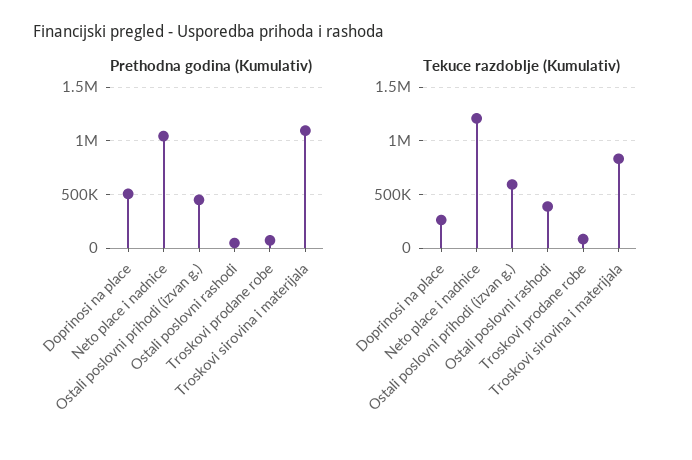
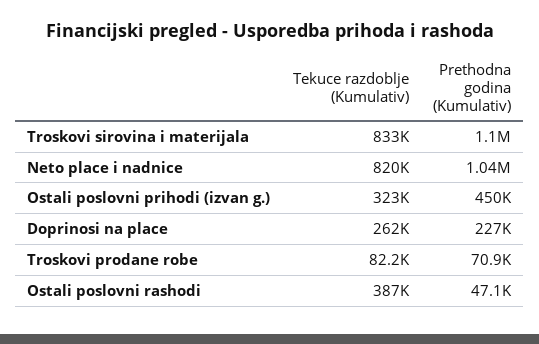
Prethodna godina (Kumulativ), Doprinosi na place: 500000 -> 227000
Tekuce razdoblje (Kumulativ), Neto place i nadnice: 1200000 -> 820000
Tekuce razdoblje (Kumulativ), Ostali poslovni prihodi (izvan g.): 600000 -> 323000

